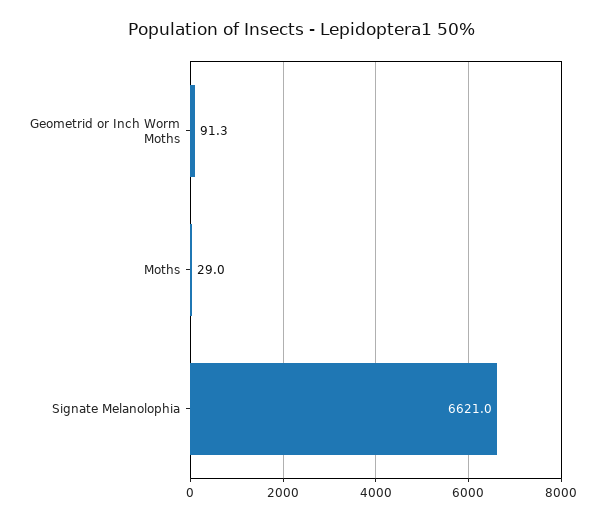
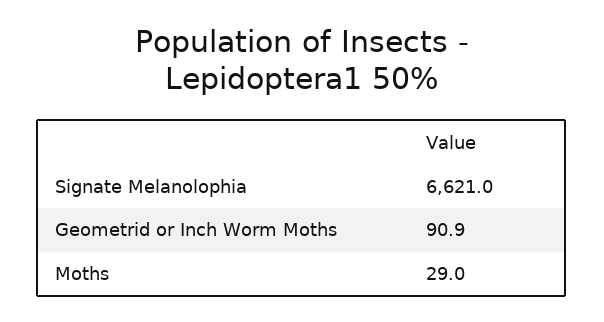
Geometrid or Inch Worm Moths: 91.3 -> 90.9

